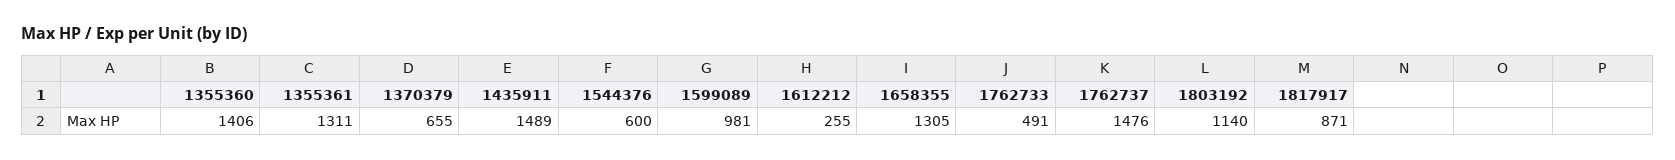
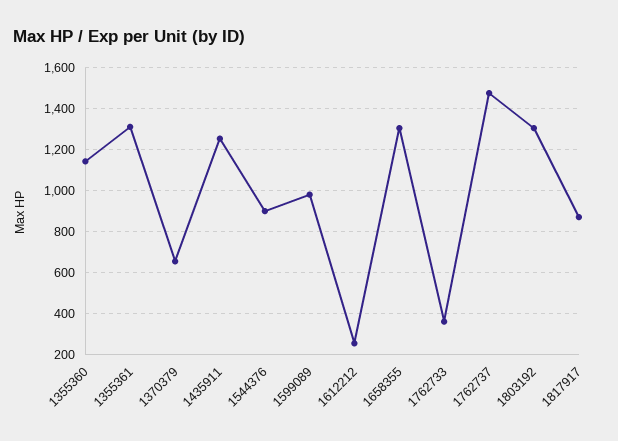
1355360: 1406 -> 1150
1435911: 1489 -> 1250
1544376: 600 -> 900
1762733: 491 -> 350
1803192: 1140 -> 1300

